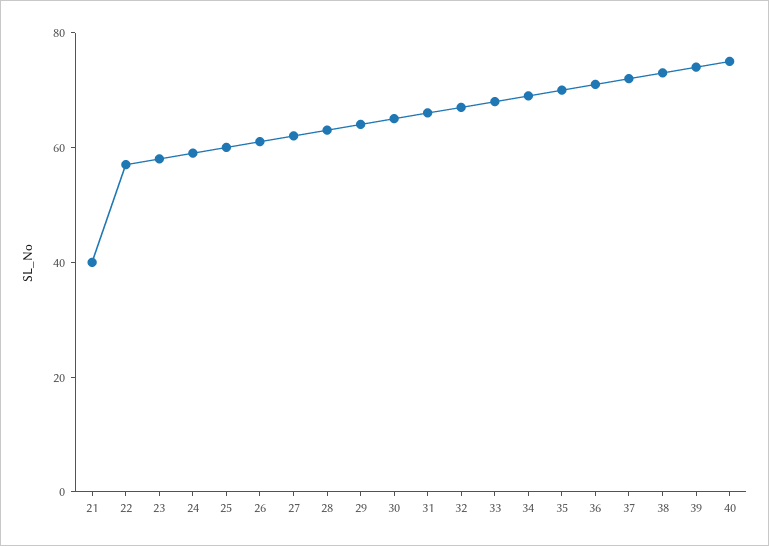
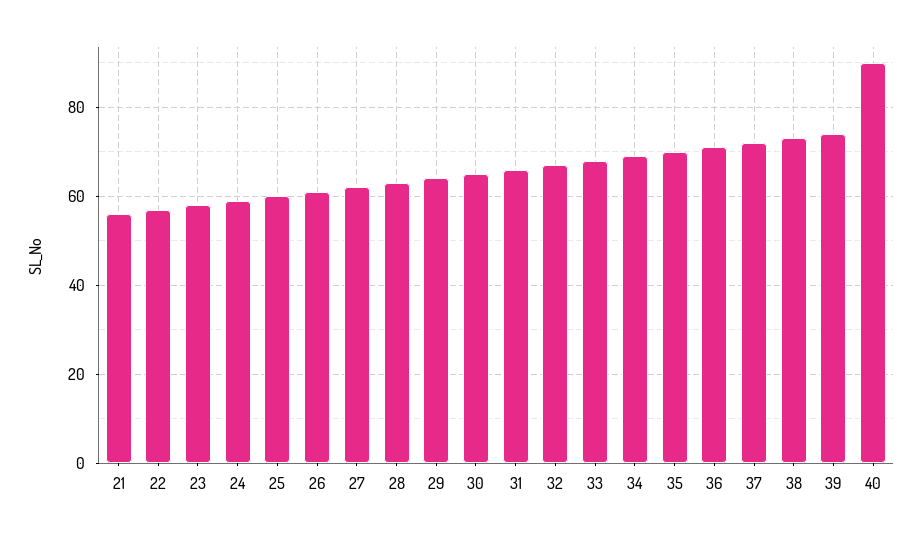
21: 40 -> 55
40: 75 -> 90

